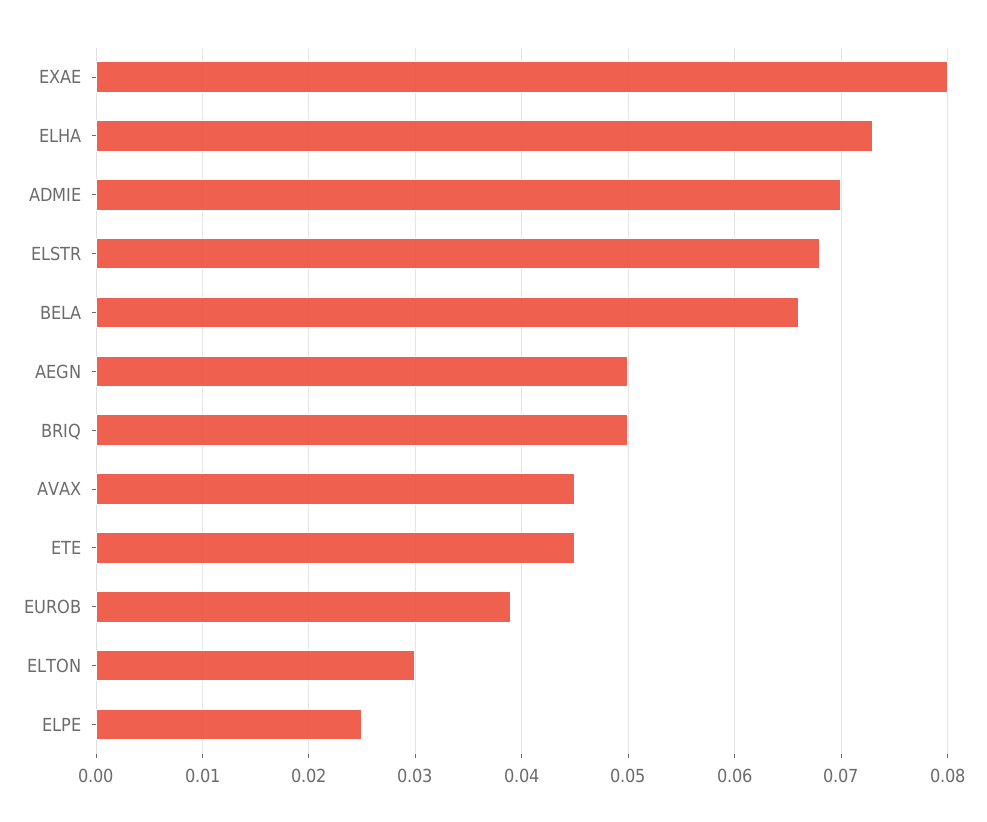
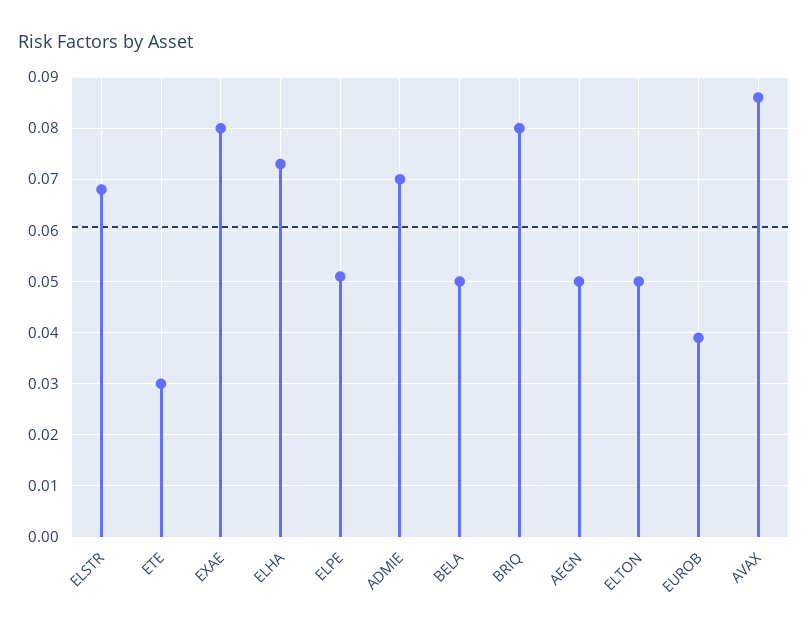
BELA: 0.066 -> 0.05
BRIQ: 0.05 -> 0.08
AVAX: 0.045 -> 0.085
ETE: 0.045 -> 0.03
ELTON: 0.03 -> 0.05
ELPE: 0.025 -> 0.05

